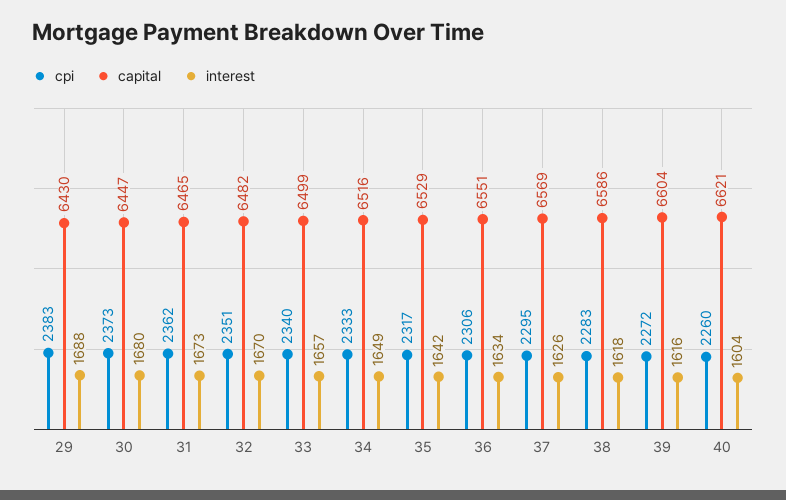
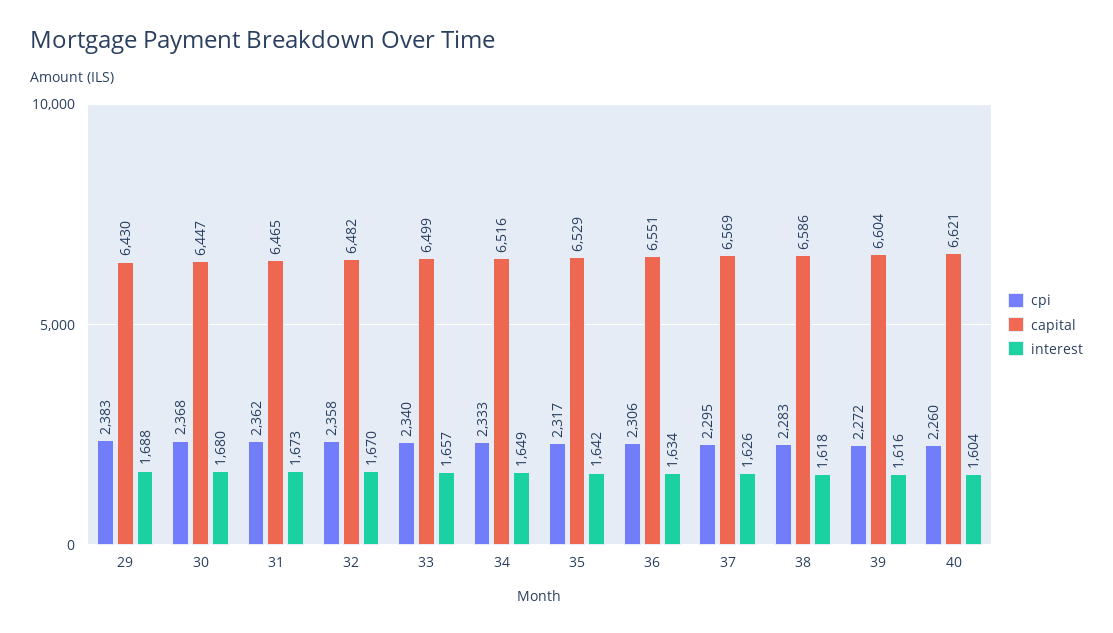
cpi, 30: 2373 -> 2368
cpi, 32: 2351 -> 2358

